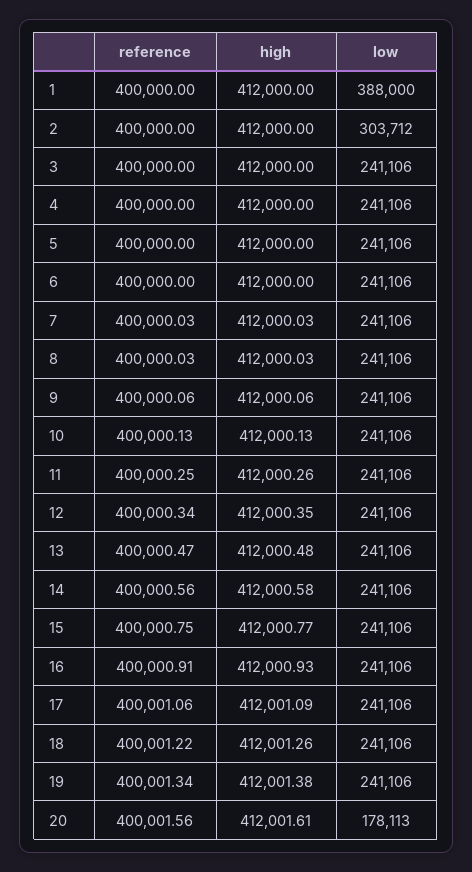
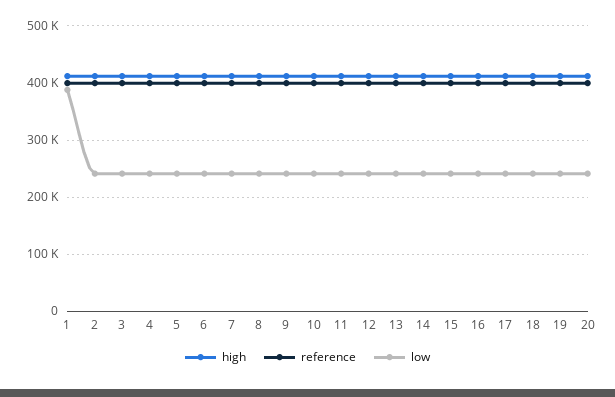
low, 2: 303712 -> 240000
low, 20: 178113 -> 240000

